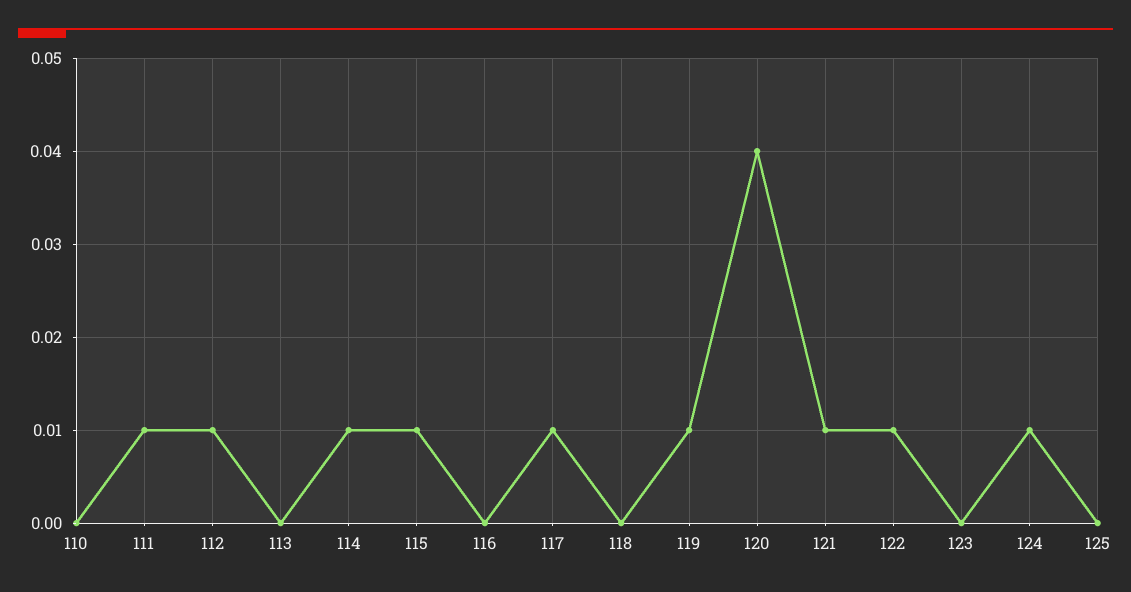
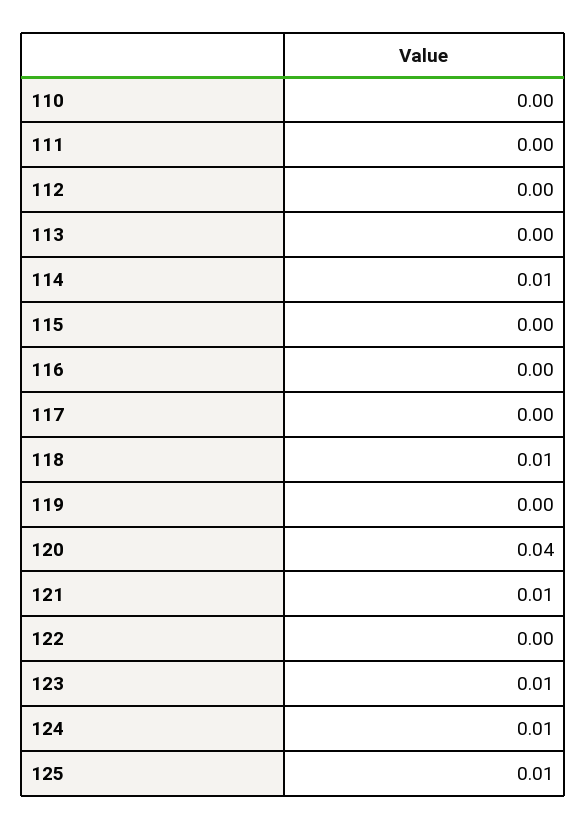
111: 0.01 -> 0
112: 0.01 -> 0
115: 0.01 -> 0
117: 0.01 -> 0
118: 0 -> 0.01
119: 0.01 -> 0
122: 0.01 -> 0
123: 0 -> 0.01
125: 0 -> 0.01

